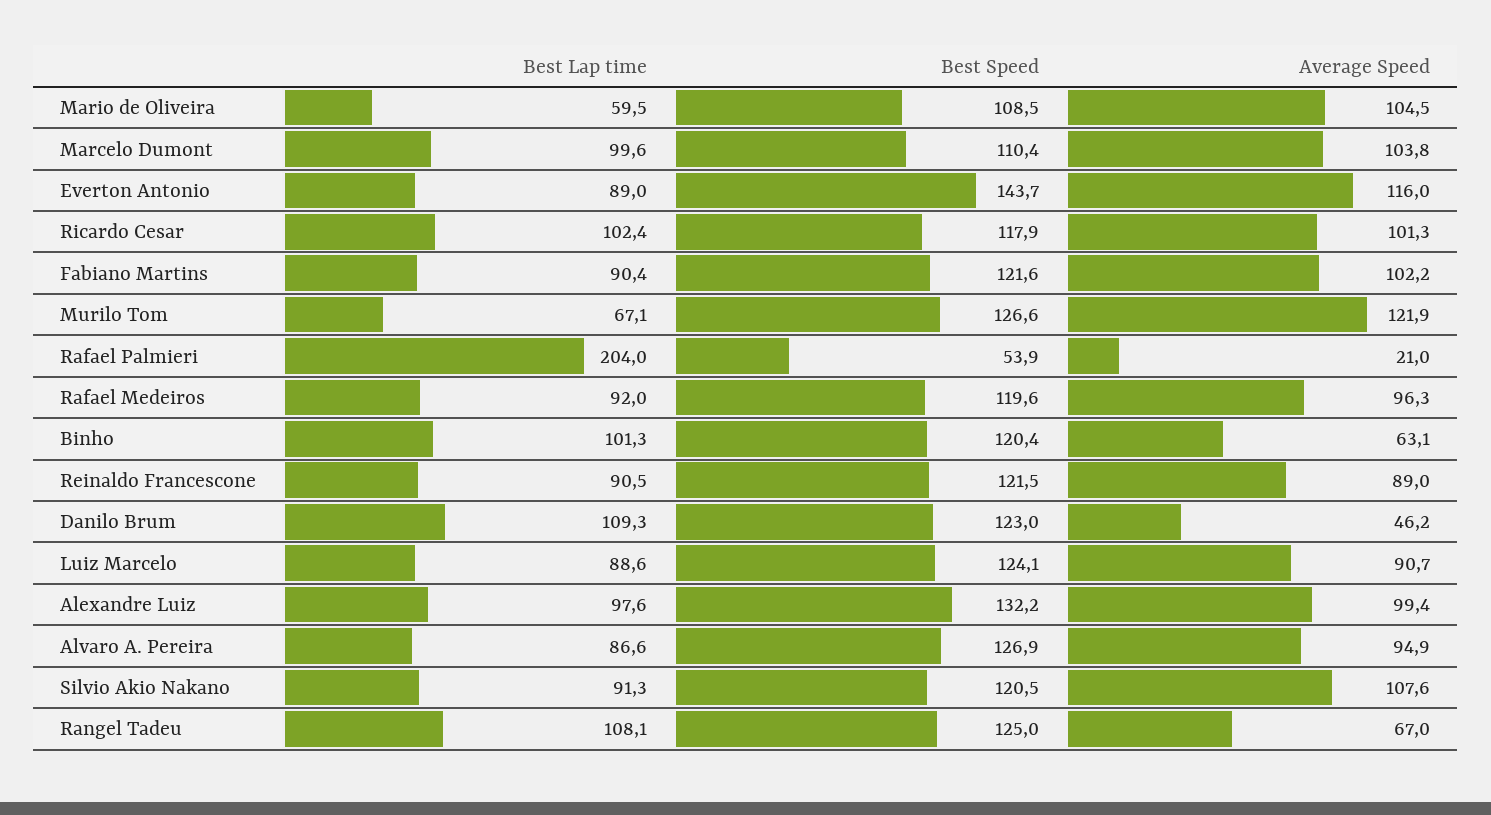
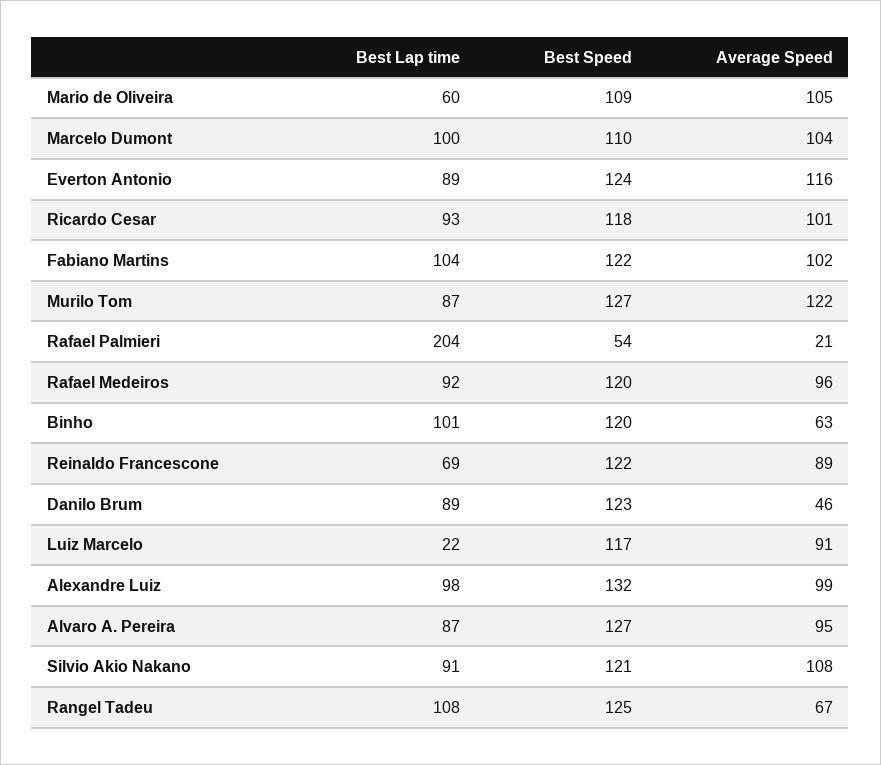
Best Speed, Everton Antonio: 143.7 -> 124
Best Lap time, Ricardo Cesar: 102.4 -> 93
Best Lap time, Fabiano Martins: 90.4 -> 104
Best Lap time, Murilo Tom: 67.1 -> 87
Best Lap time, Reinaldo Francescone: 90.5 -> 69
Best Lap time, Danilo Brum: 109.3 -> 89
Best Lap time, Luiz Marcelo: 88.6 -> 22
Best Speed, Luiz Marcelo: 124.1 -> 117

